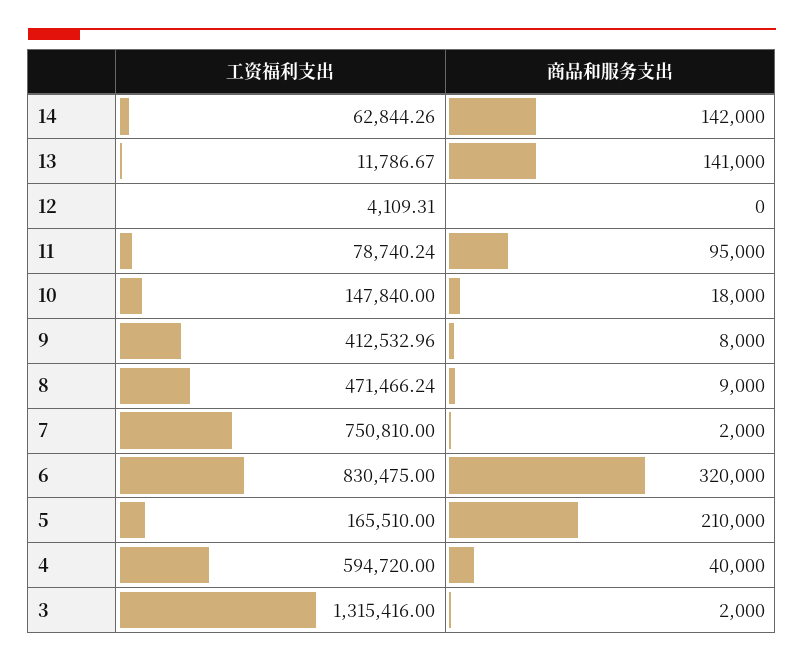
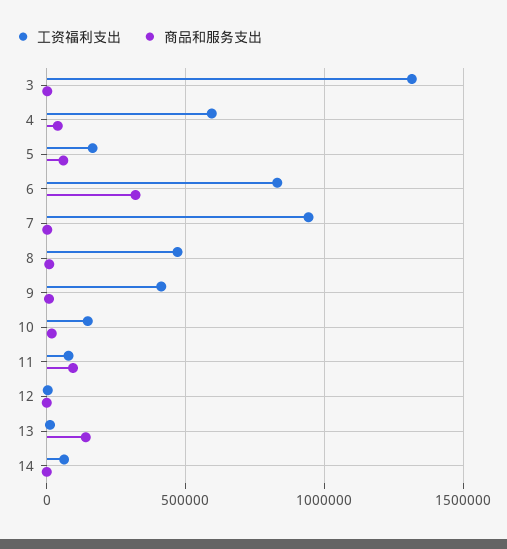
商品和服务支出, 14: 142000 -> 0
工资福利支出, 7: 750810 -> 950000
商品和服务支出, 5: 210000 -> 50000

